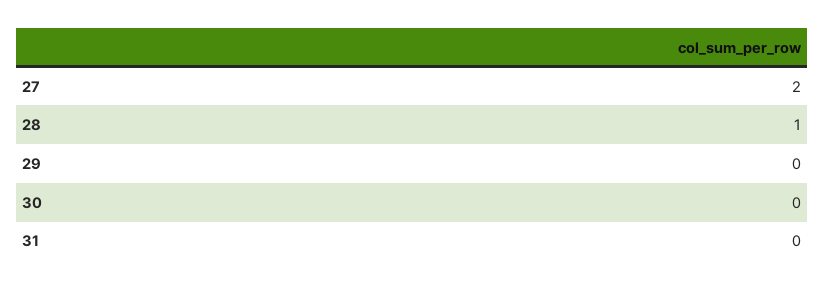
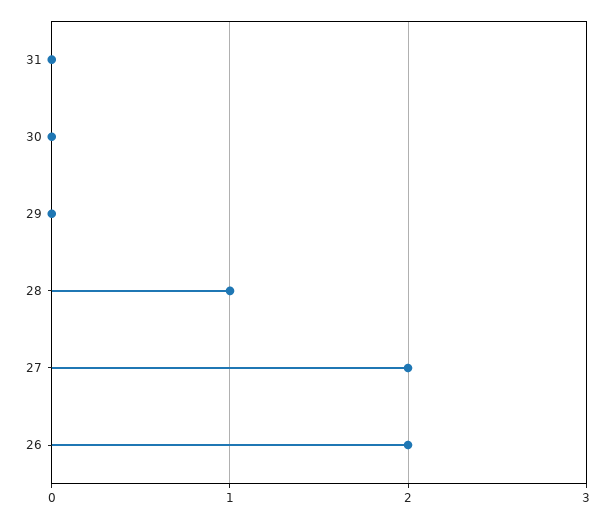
26: none -> 2

